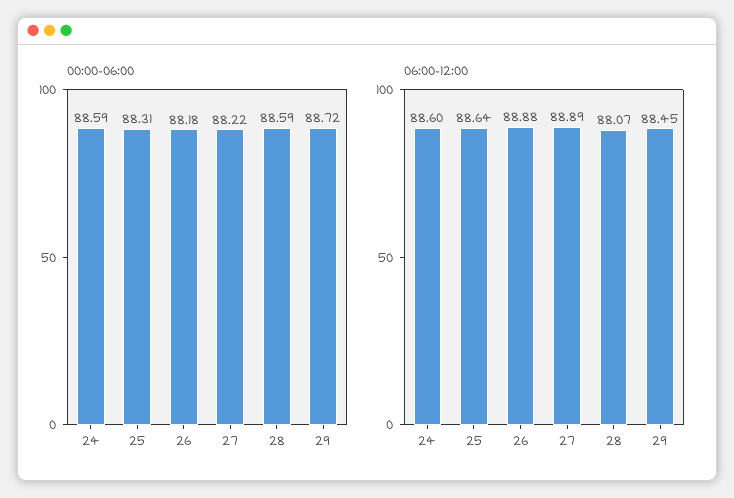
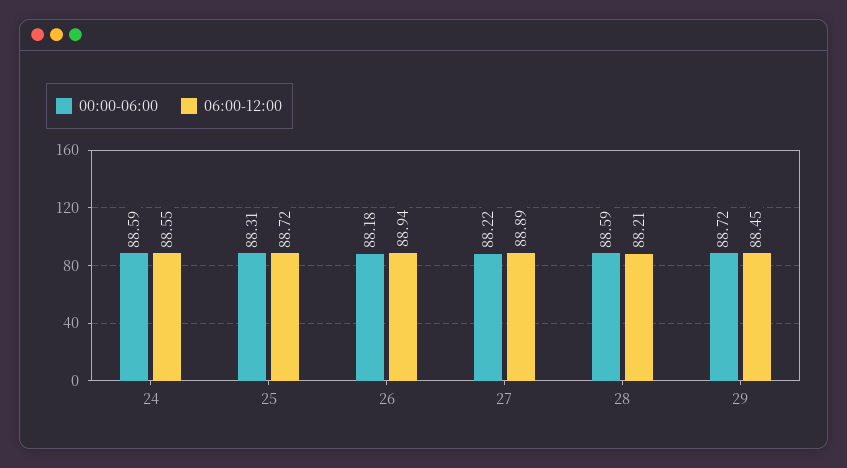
06:00-12:00, 24: 88.6 -> 88.55
06:00-12:00, 25: 88.64 -> 88.72
06:00-12:00, 26: 88.88 -> 88.94
06:00-12:00, 28: 88.07 -> 88.21

